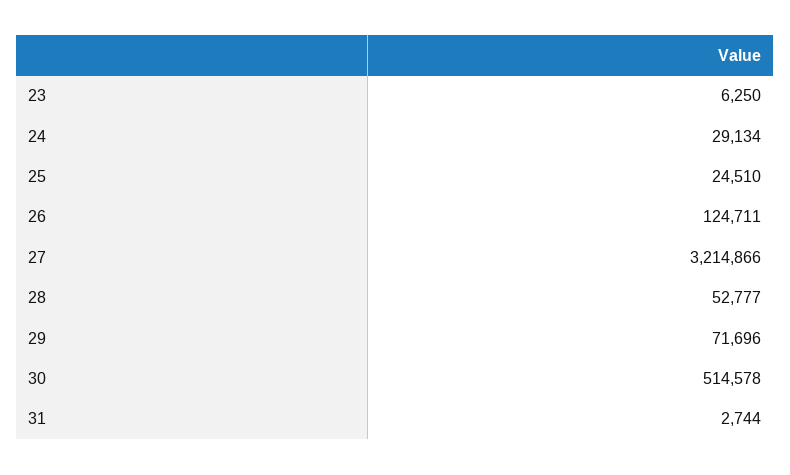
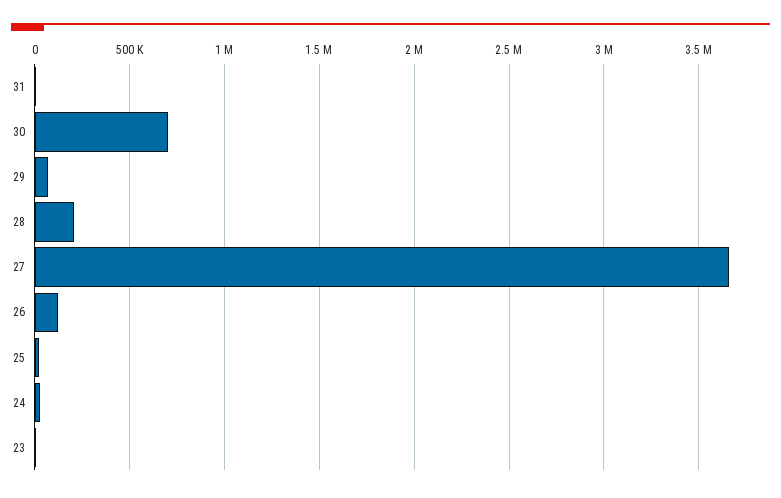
27: 3214866 -> 3650000
28: 52777 -> 200000
30: 514578 -> 700000

